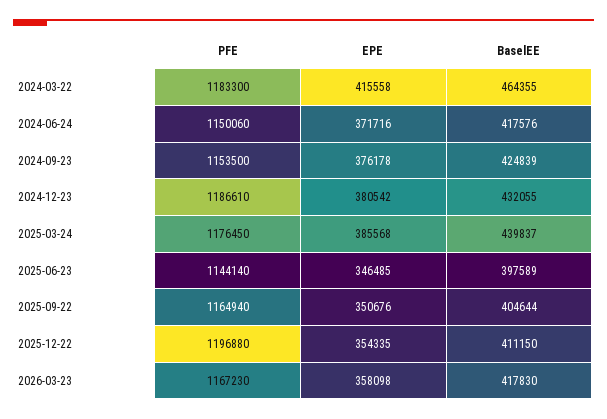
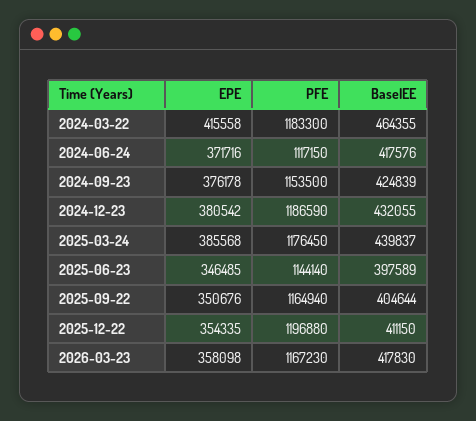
PFE, 2024-06-24: 1150060 -> 1117150
PFE, 2024-12-23: 1186610 -> 1186590

